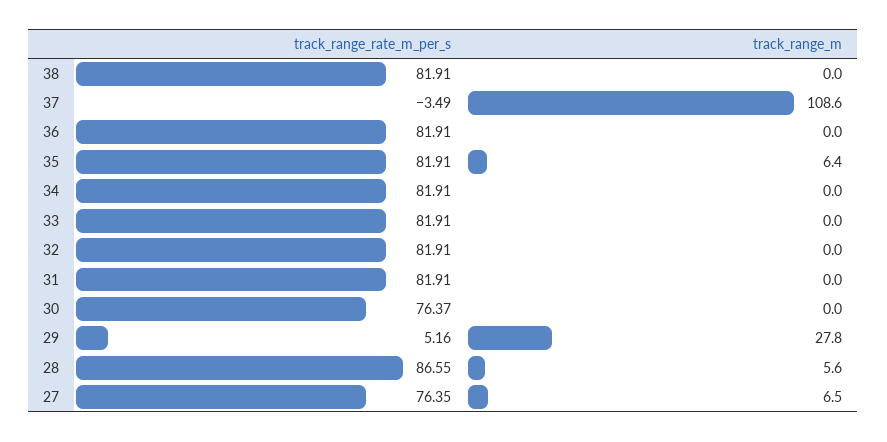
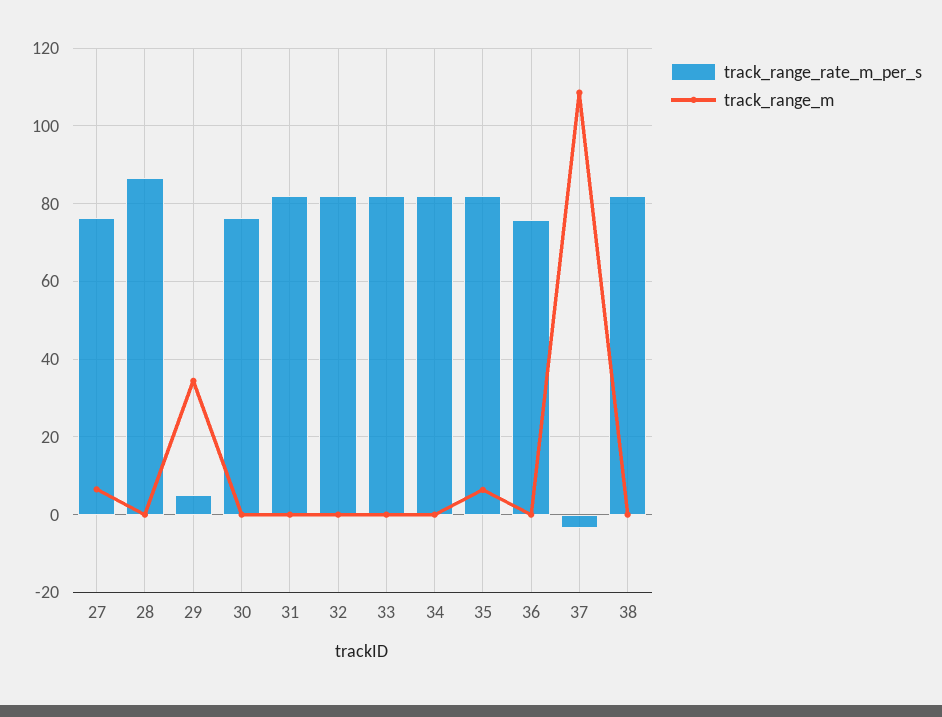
track_range_rate_m_per_s, 36: 81.91 -> 76
track_range_m, 29: 27.8 -> 34
track_range_m, 28: 5.6 -> 0

